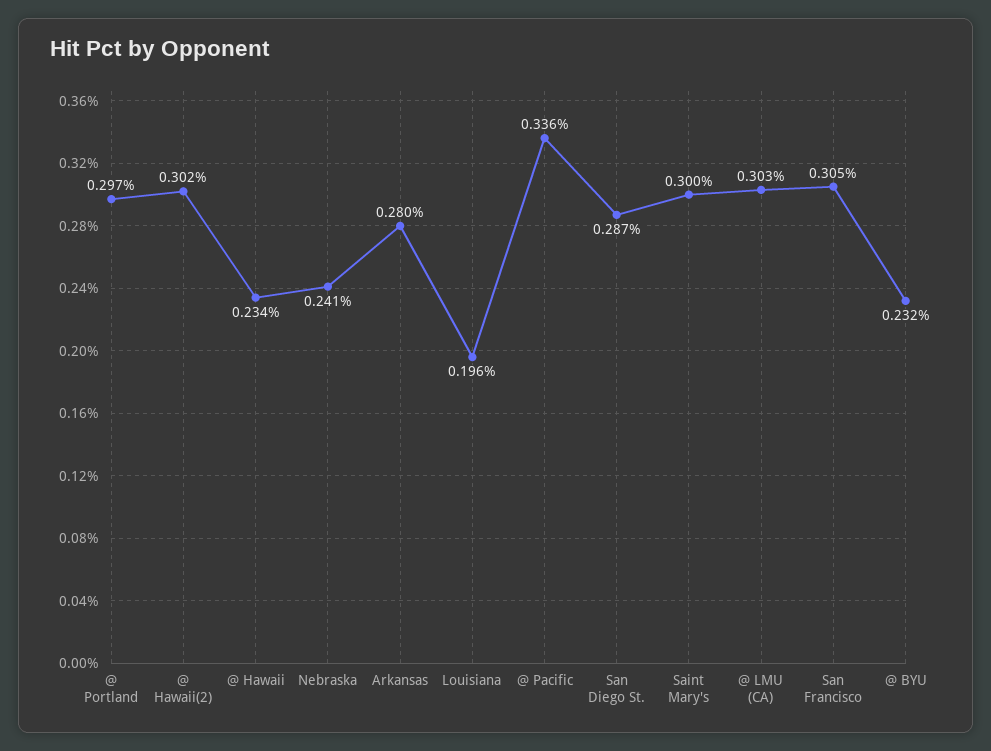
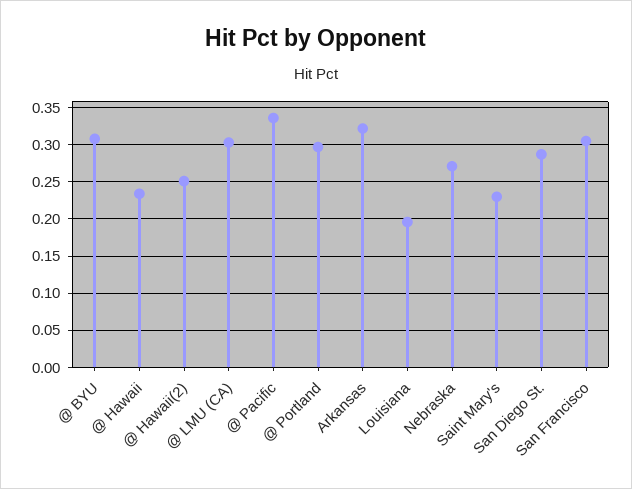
@ Hawaii(2): 0.302 -> 0.25
Nebraska: 0.241 -> 0.27
Arkansas: 0.28 -> 0.32
Saint Mary's: 0.3 -> 0.23
@ BYU: 0.232 -> 0.31

